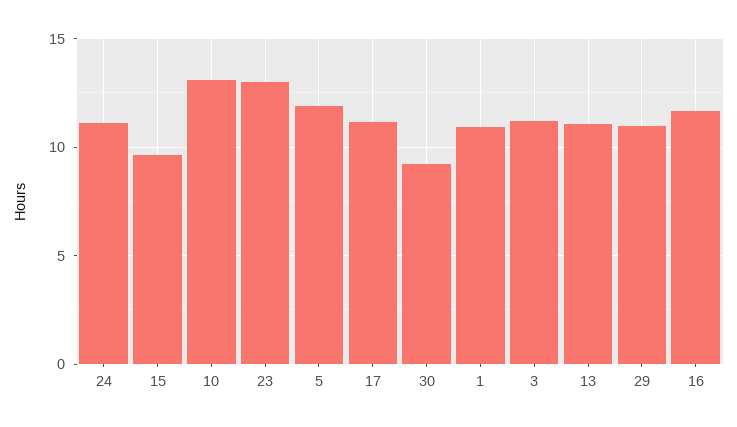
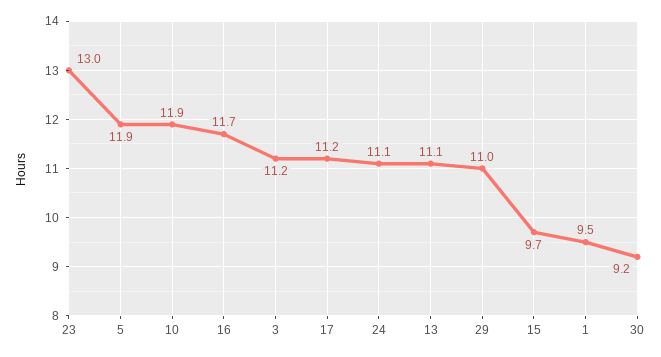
10: 13 -> 11.9
1: 11 -> 9.5

